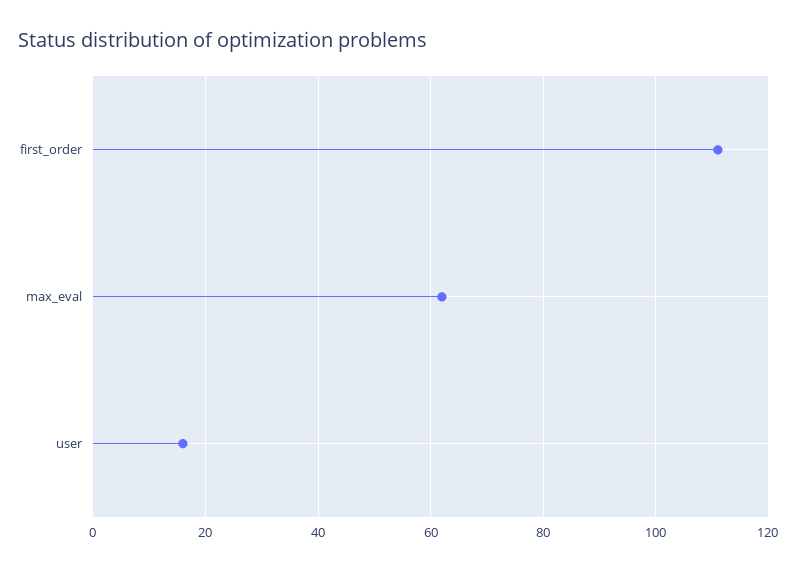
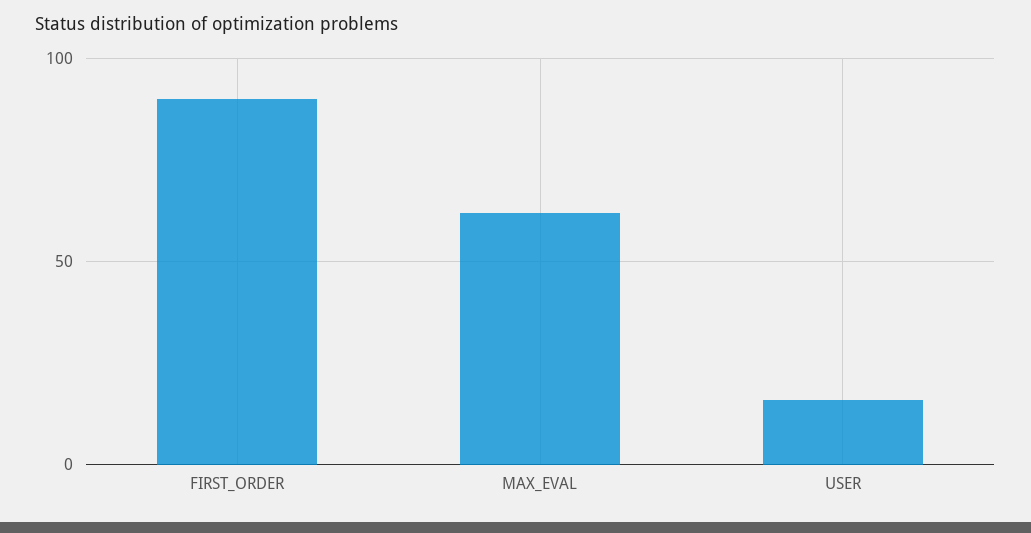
first_order: 110 -> 90

